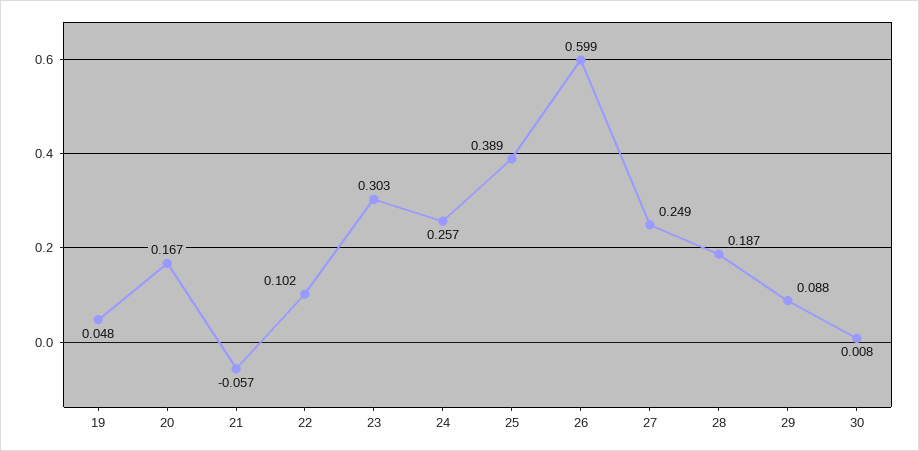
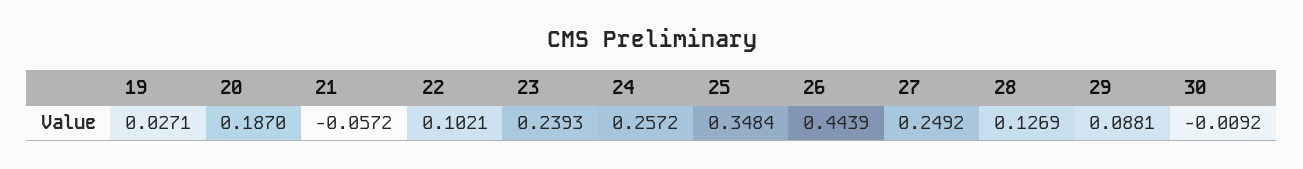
19: 0.048 -> 0.0271
20: 0.167 -> 0.187
23: 0.303 -> 0.2393
25: 0.389 -> 0.3484
26: 0.599 -> 0.4439
28: 0.187 -> 0.1269
30: 0.008 -> -0.0092

